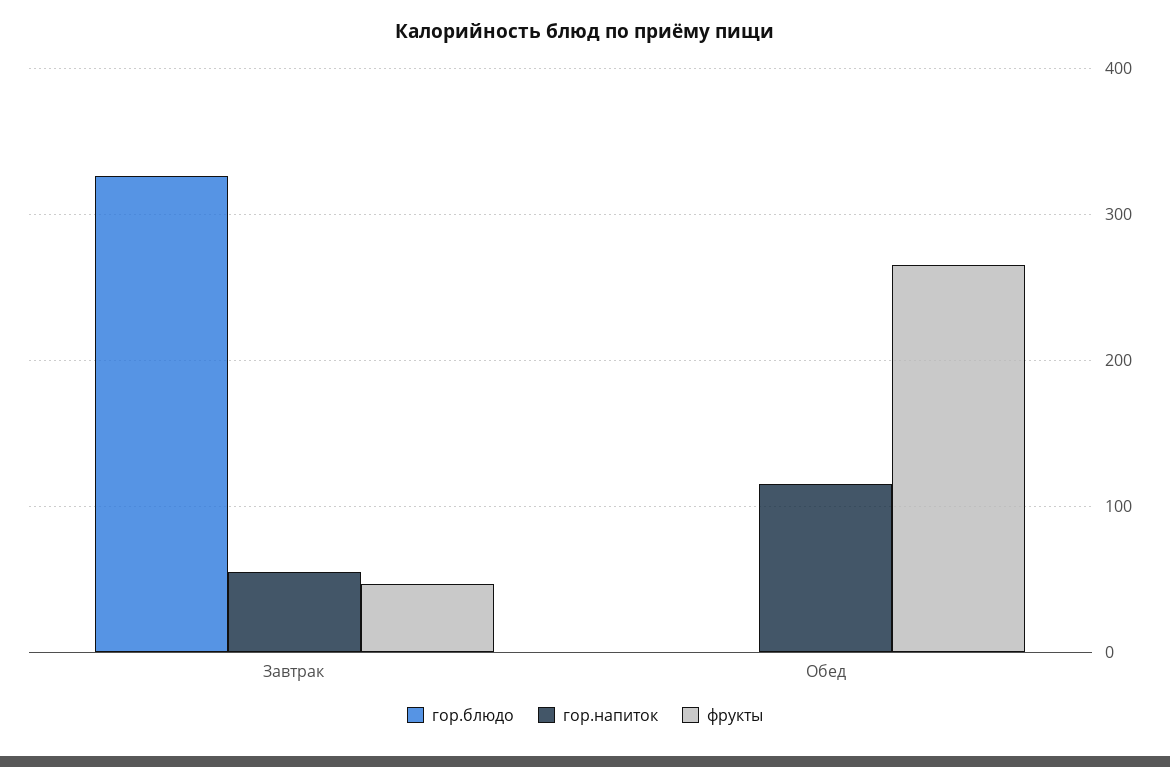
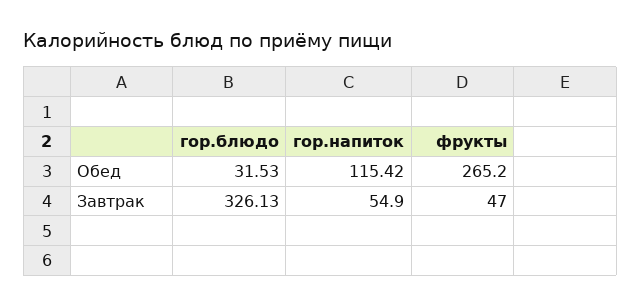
гор.блюдо, Обед: 0 -> 31.53

